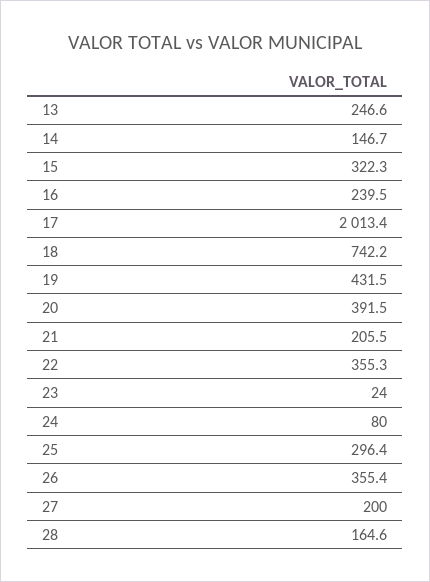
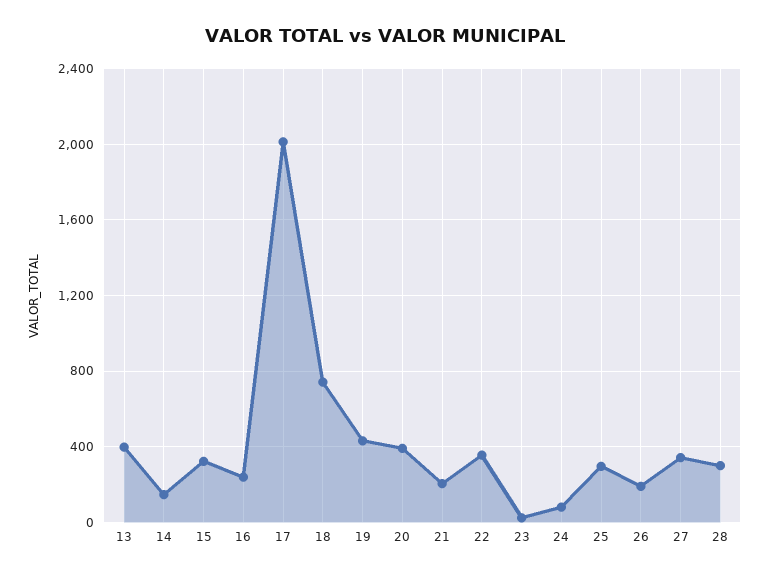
13: 246.6 -> 400
26: 355.4 -> 200
27: 200 -> 350
28: 164.6 -> 300

